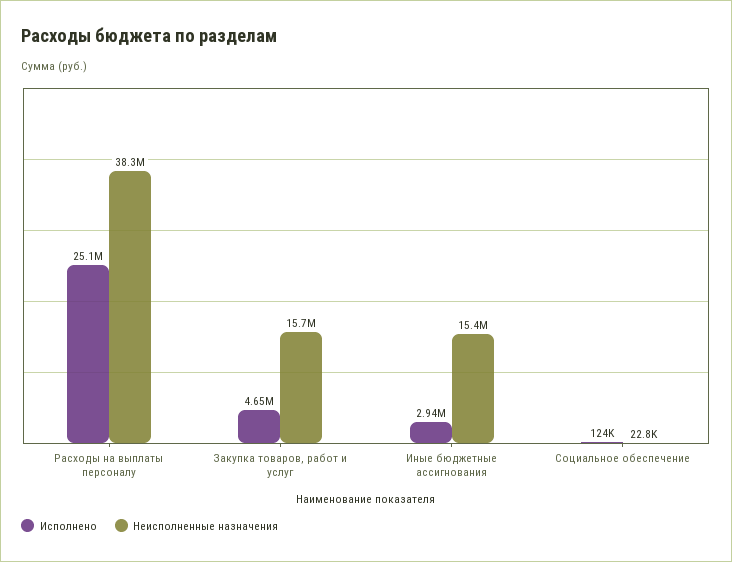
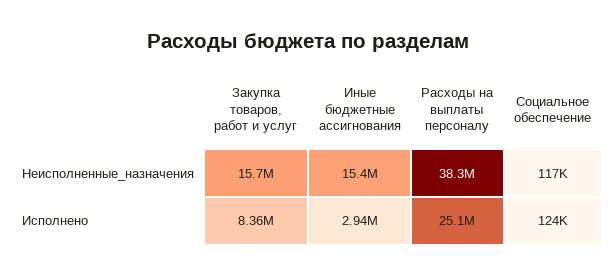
Исполнено, Закупка товаров, работ и услуг: 4650000 -> 8360000
Неисполненные назначения, Социальное обеспечение: 22800 -> 117000

